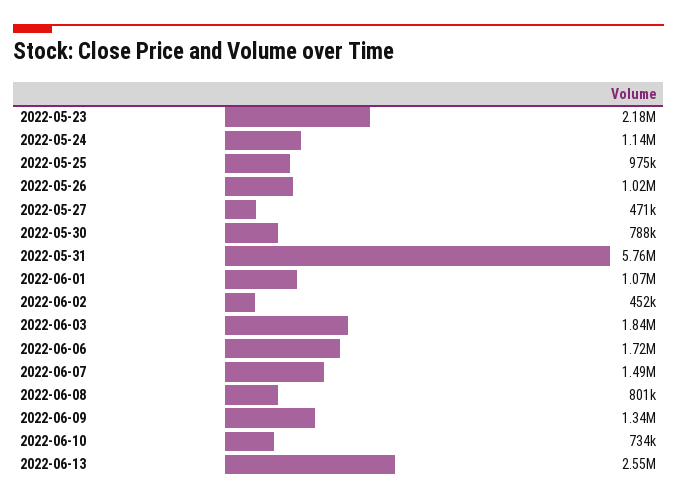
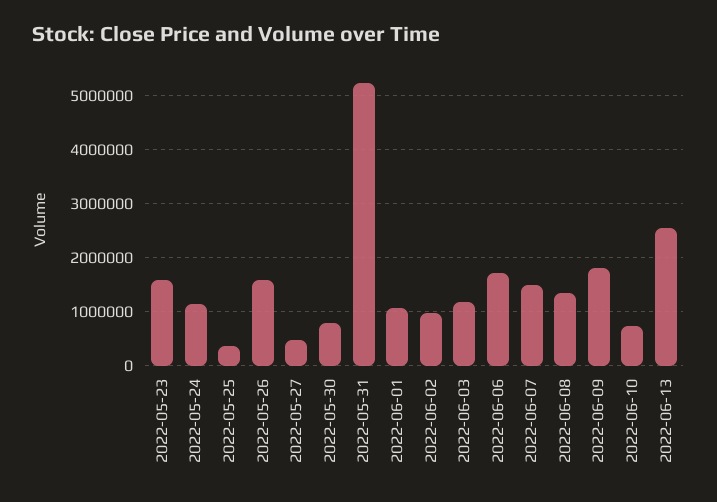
2022-05-23: 2180000 -> 1600000
2022-05-25: 975000 -> 400000
2022-05-26: 1020000 -> 1600000
2022-05-31: 5760000 -> 5200000
2022-06-02: 452000 -> 1000000
2022-06-03: 1840000 -> 1200000
2022-06-08: 801000 -> 1400000
2022-06-09: 1340000 -> 1800000

